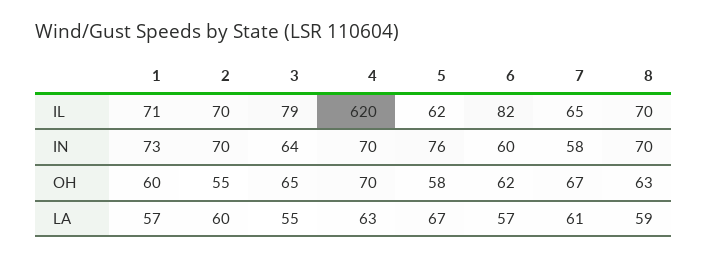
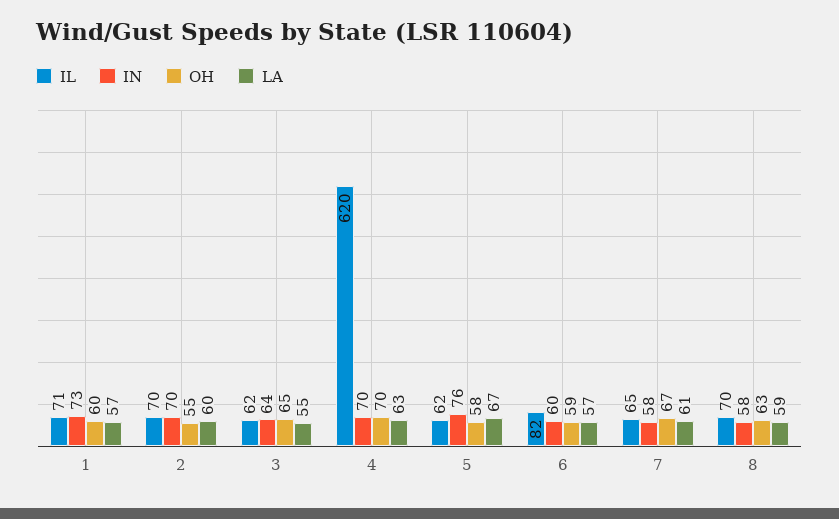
IL, 3: 79 -> 62
IN, 8: 70 -> 58
OH, 6: 62 -> 59

